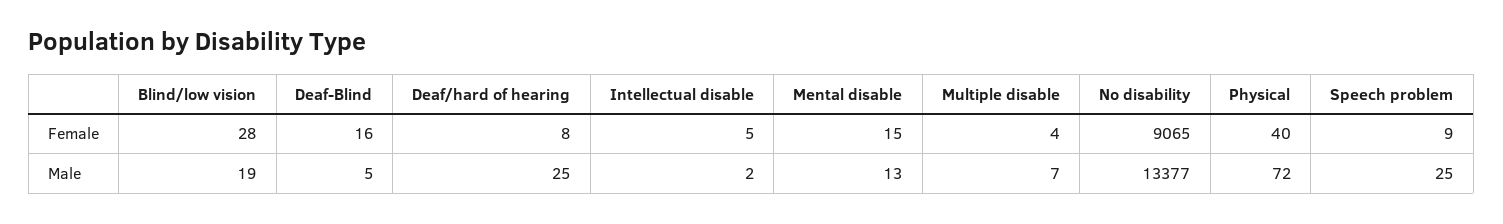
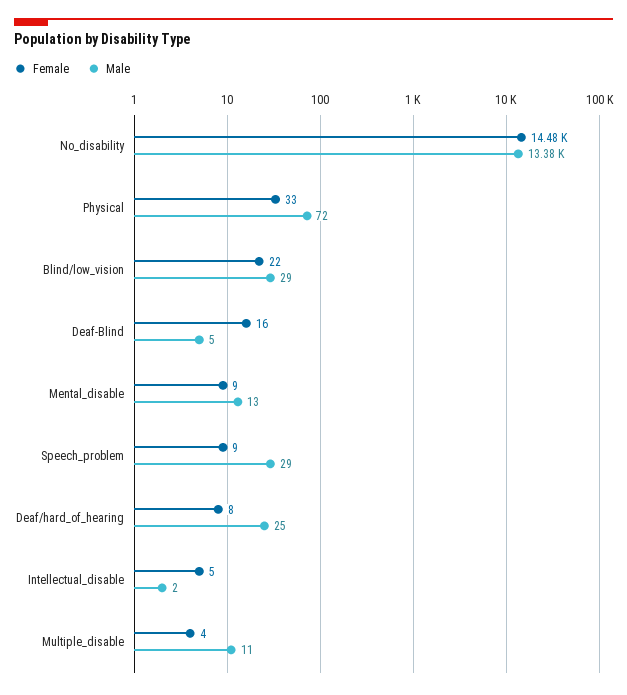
Female, Blind/low vision: 28 -> 22
Female, Mental disable: 15 -> 9
Female, No disability: 9065 -> 14480
Female, Physical: 40 -> 33
Male, Blind/low vision: 19 -> 29
Male, Multiple disable: 7 -> 11
Male, Speech problem: 25 -> 29

